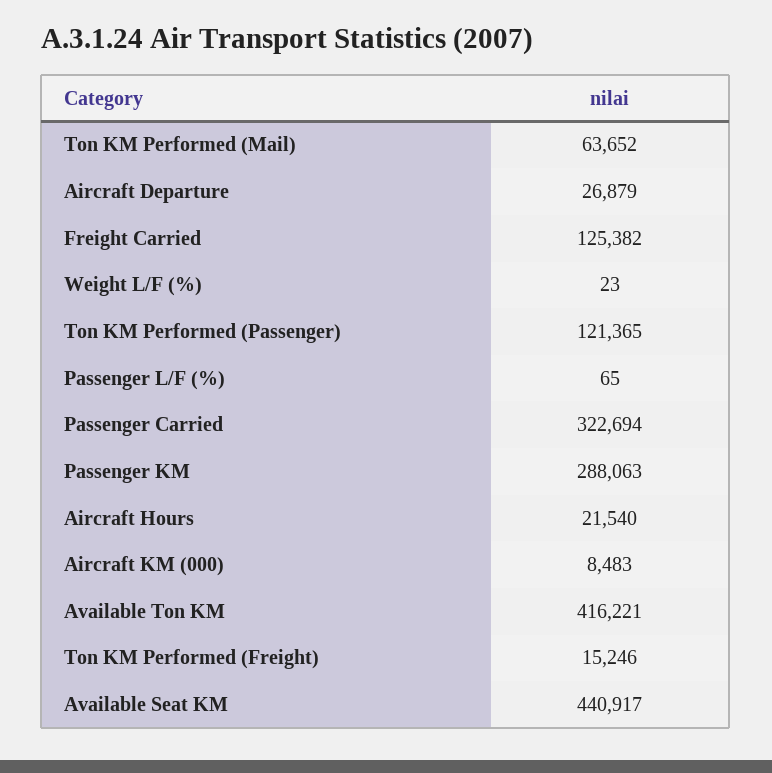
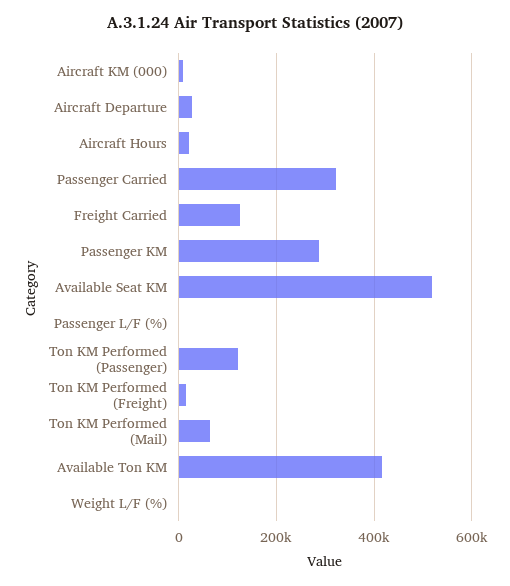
Available Seat KM: 440917 -> 520000

